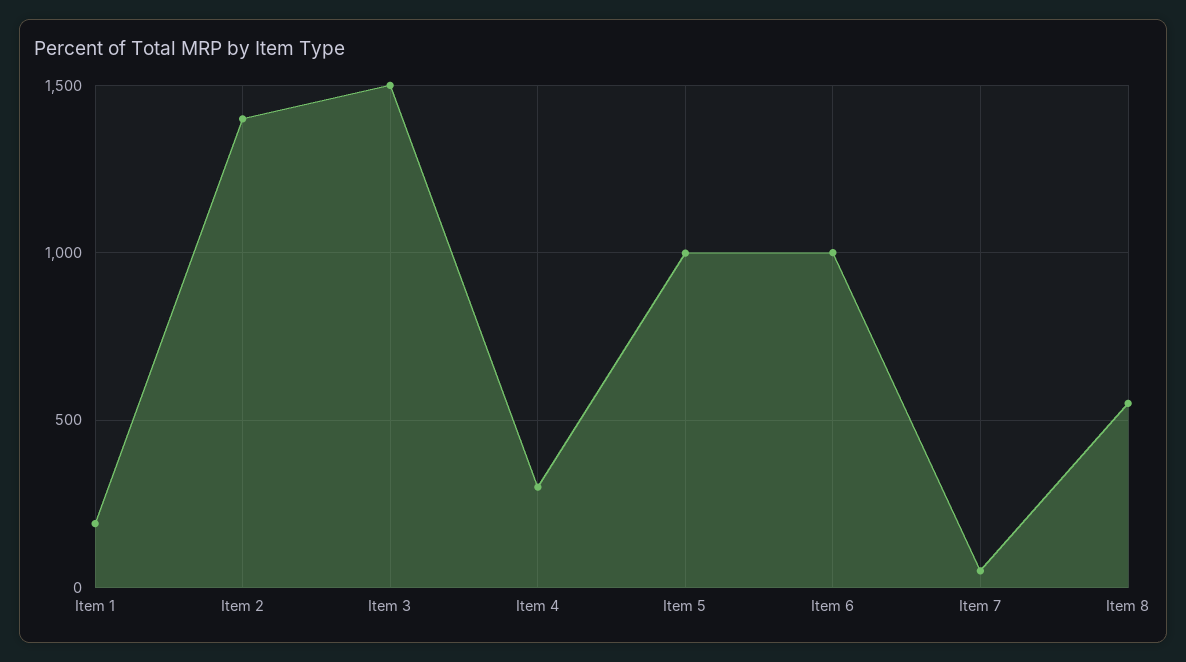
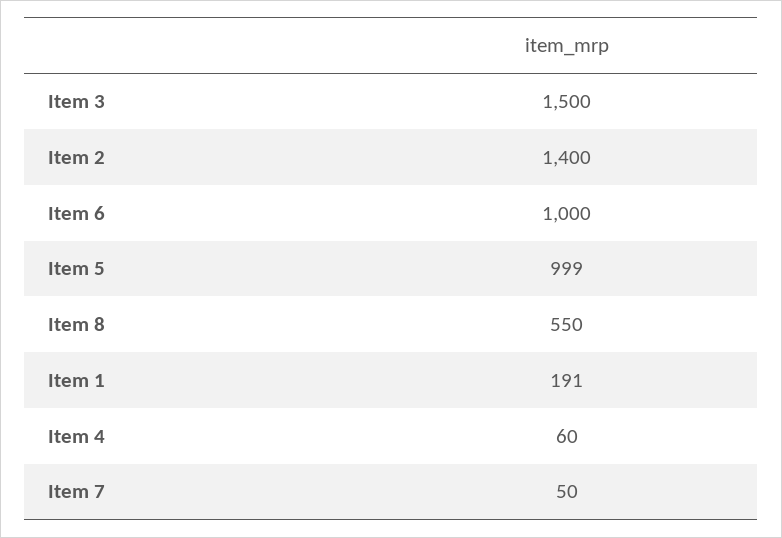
Item 4: 300 -> 60

